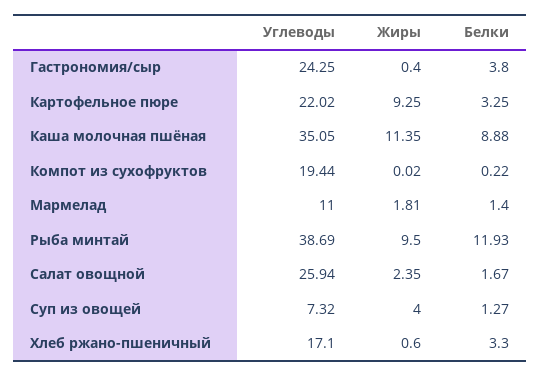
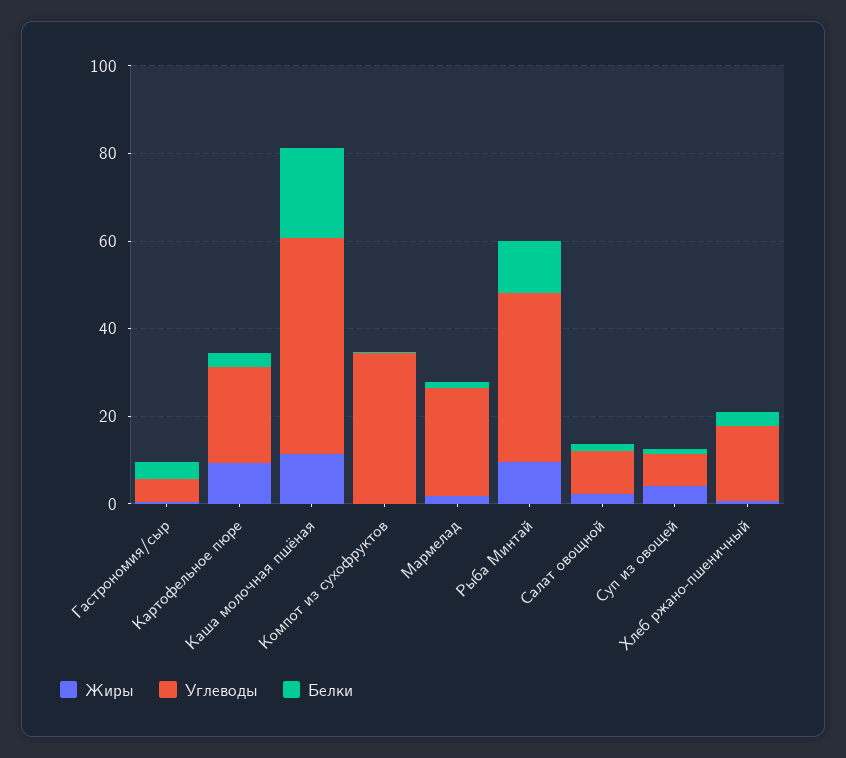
Углеводы, Гастрономия/сыр: 24.25 -> 5
Углеводы, Каша молочная пшёная: 35.05 -> 50
Белки, Каша молочная пшёная: 8.88 -> 20
Углеводы, Компот из сухофруктов: 19.44 -> 35
Углеводы, Мармелад: 11 -> 25
Углеводы, Салат овощной: 25.94 -> 10

